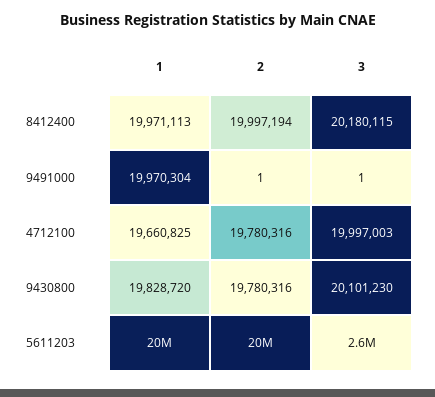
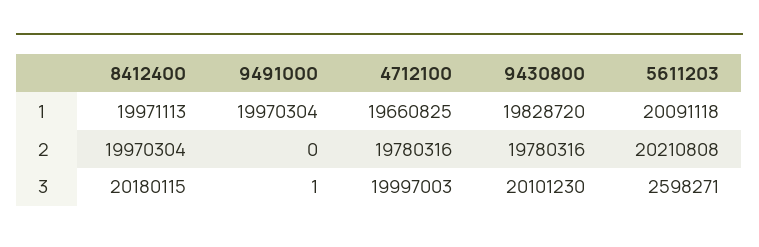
2, 8412400: 19997194 -> 19970304
2, 9491000: 1 -> 0

